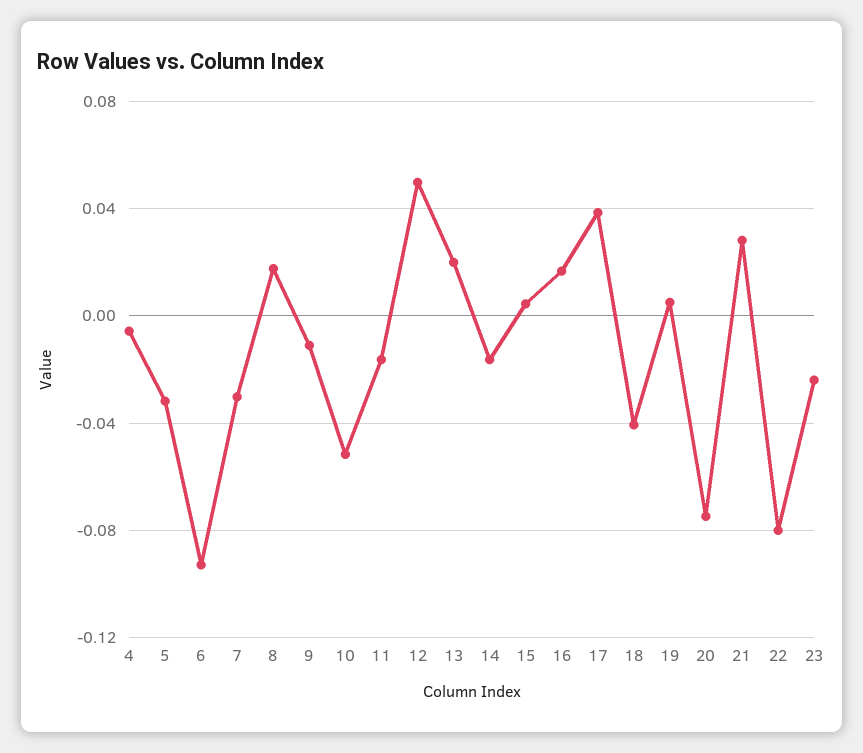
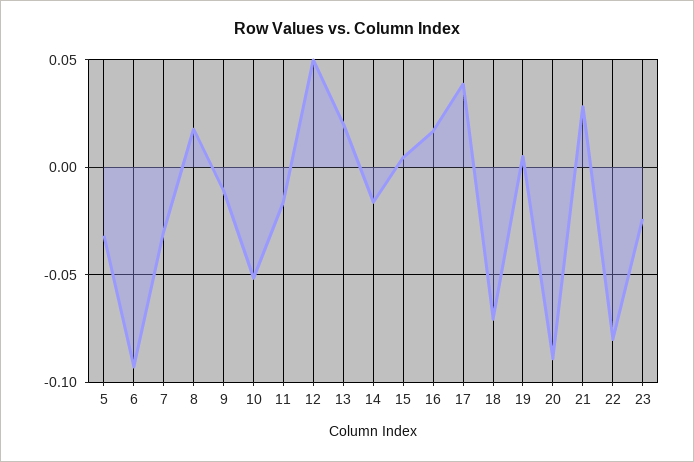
4: -0.005 -> none
18: -0.04 -> -0.07
20: -0.075 -> -0.09

